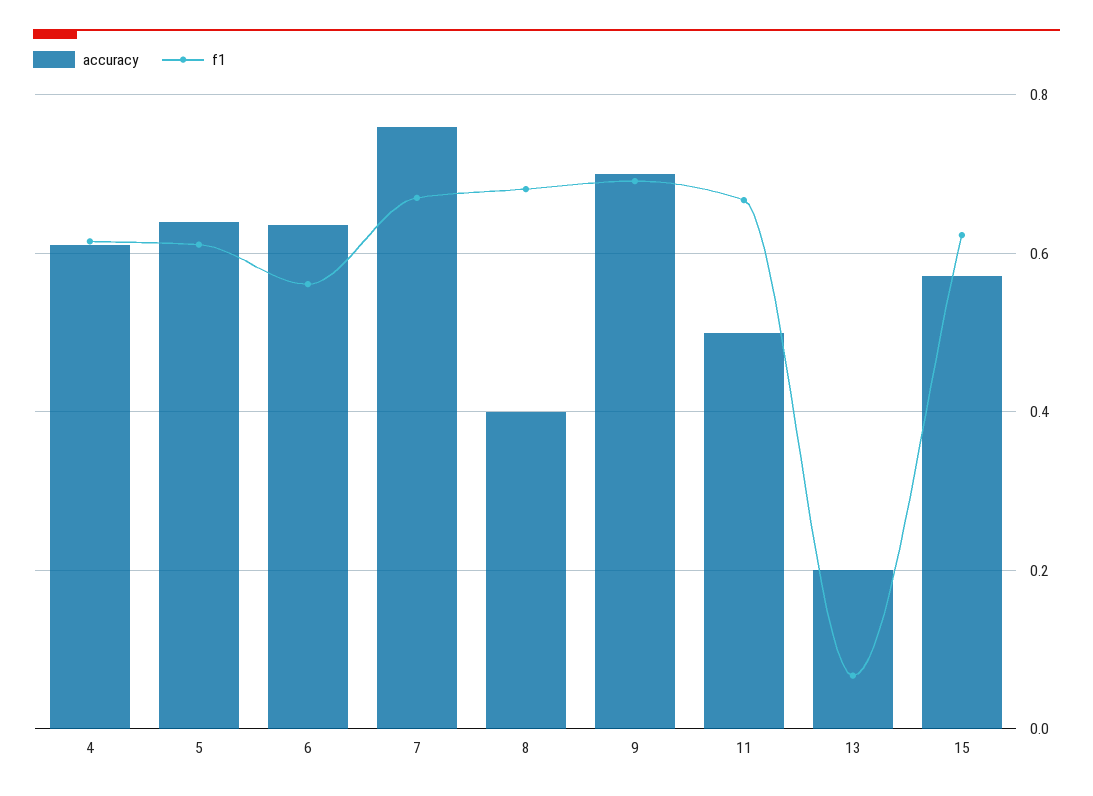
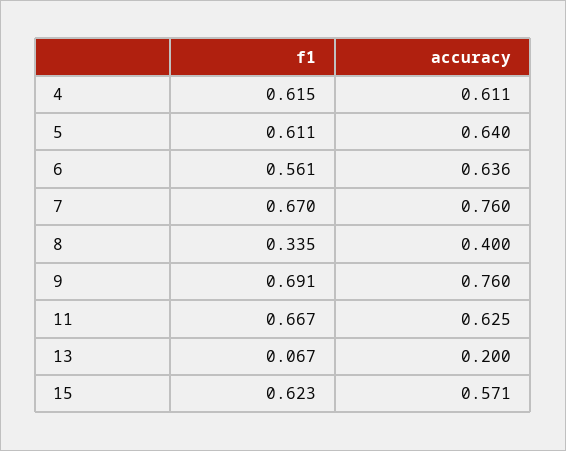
f1, 8: 0.68 -> 0.335
accuracy, 9: 0.7 -> 0.76
accuracy, 11: 0.5 -> 0.625

